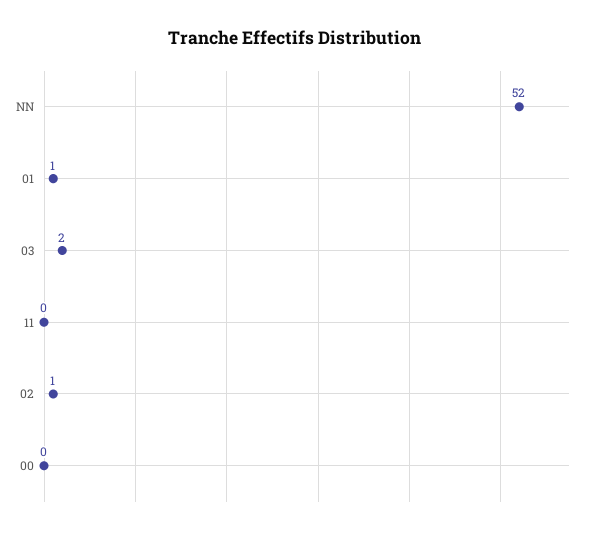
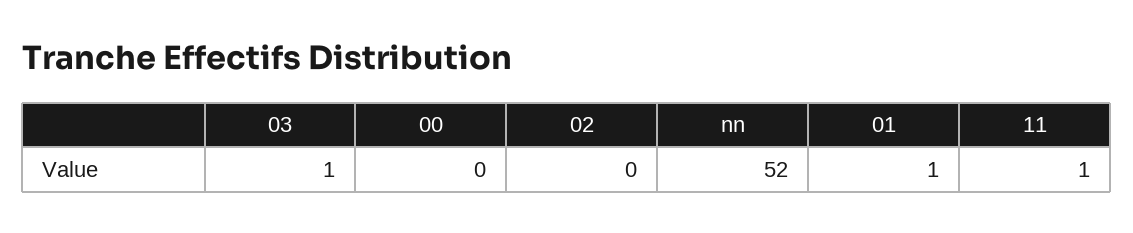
03: 2 -> 1
11: 0 -> 1
02: 1 -> 0

